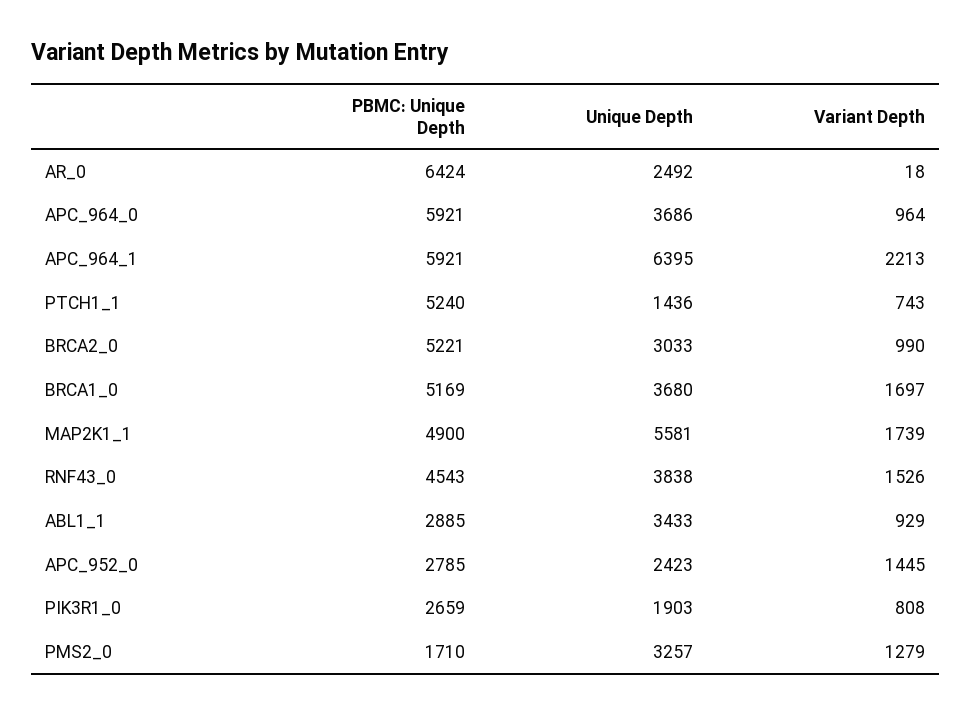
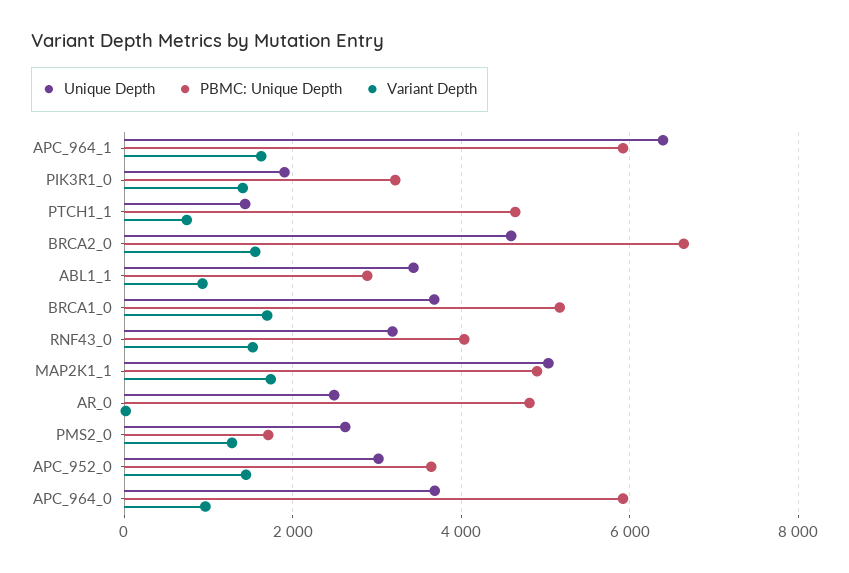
PBMC: Unique Depth, AR_0: 6424 -> 4800
Variant Depth, APC_964_1: 2213 -> 1600
PBMC: Unique Depth, PTCH1_1: 5240 -> 4600
PBMC: Unique Depth, BRCA2_0: 5221 -> 6600
Unique Depth, BRCA2_0: 3033 -> 4600
Variant Depth, BRCA2_0: 990 -> 1600
Unique Depth, MAP2K1_1: 5581 -> 5000
PBMC: Unique Depth, RNF43_0: 4543 -> 4000
Unique Depth, RNF43_0: 3838 -> 3200
PBMC: Unique Depth, APC_952_0: 2785 -> 3600
Unique Depth, APC_952_0: 2423 -> 3000
PBMC: Unique Depth, PIK3R1_0: 2659 -> 3200
Variant Depth, PIK3R1_0: 808 -> 1400
Unique Depth, PMS2_0: 3257 -> 2600

